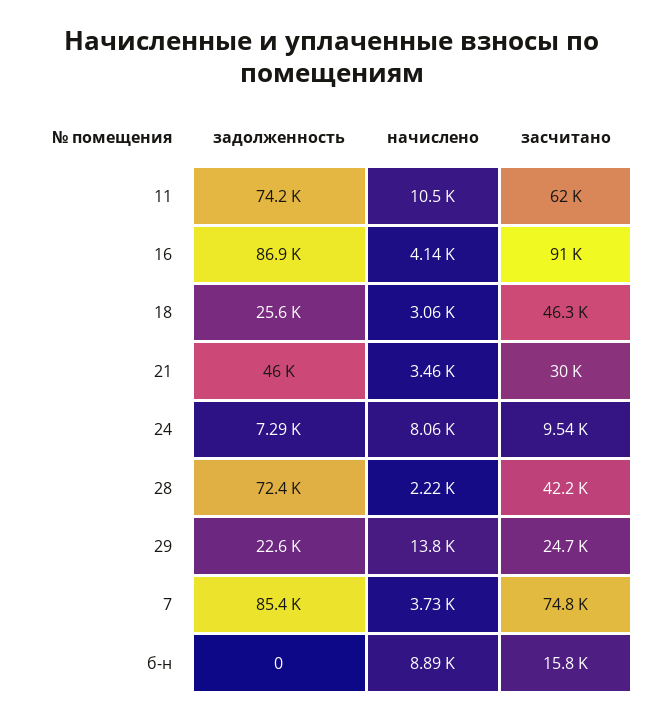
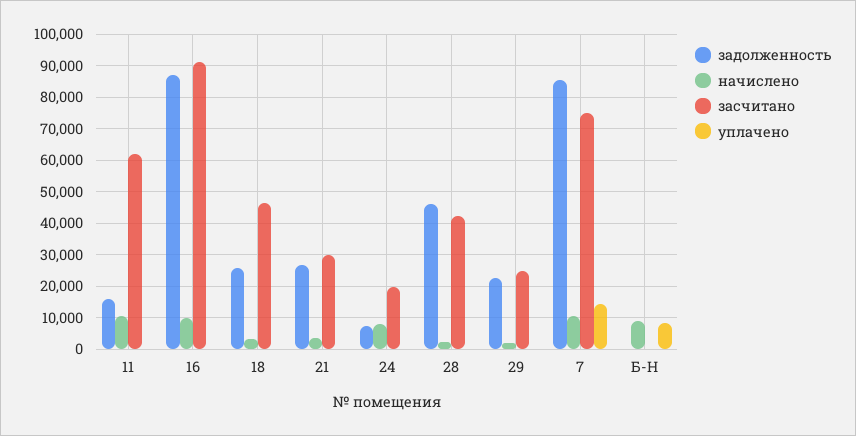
задолженность, 11: 74200 -> 16000
начислено, 16: 4140 -> 10000
задолженность, 21: 46000 -> 26000
засчитано, 24: 9540 -> 20000
задолженность, 28: 72400 -> 46000
начислено, 29: 13800 -> 2000
начислено, 7: 3730 -> 10000
засчитано, б-н: 15800 -> 0
уплачено, 11: none -> 0
уплачено, 16: none -> 0
уплачено, 18: none -> 0
уплачено, 21: none -> 0
уплачено, 24: none -> 0
уплачено, 28: none -> 0
уплачено, 29: none -> 0
уплачено, 7: none -> 14000
уплачено, б-н: none -> 8000

